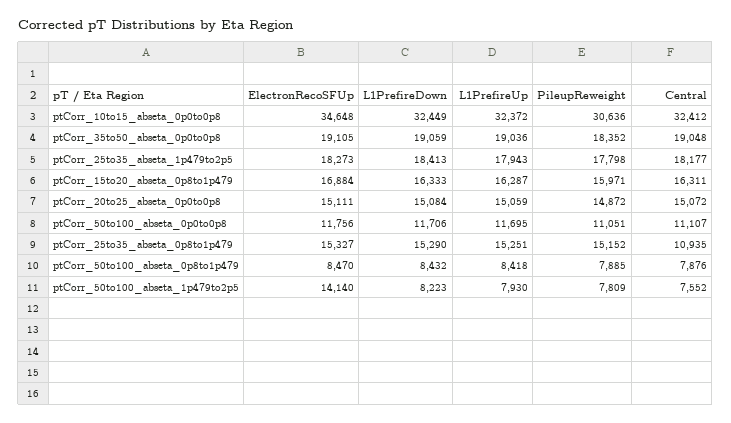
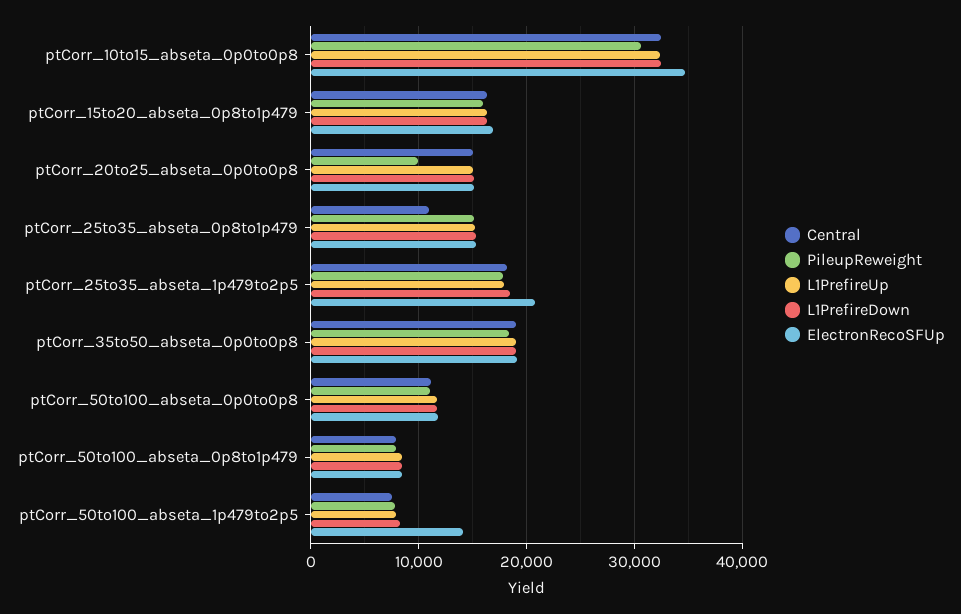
ElectronRecoSFUp, ptCorr_25to35_abseta_1p479to2p5: 18273 -> 21000
PileupReweight, ptCorr_20to25_abseta_0p0to0p8: 14872 -> 10000

